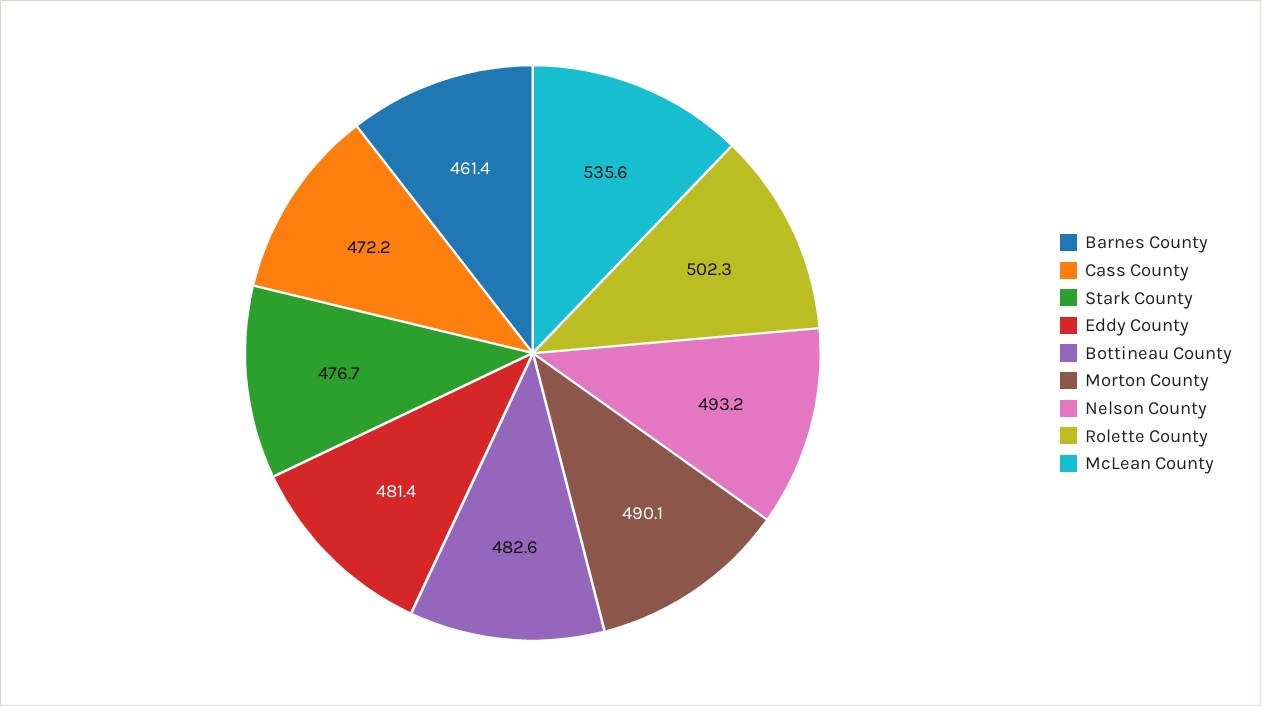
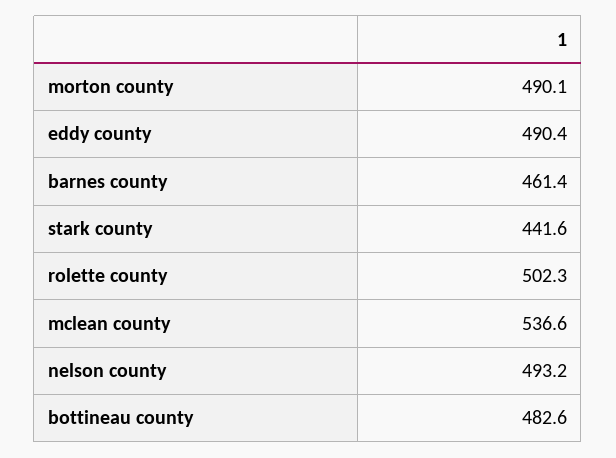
Cass County: 472.2 -> none
Stark County: 476.7 -> 441.6
Eddy County: 481.4 -> 490.4
McLean County: 535.6 -> 536.6

